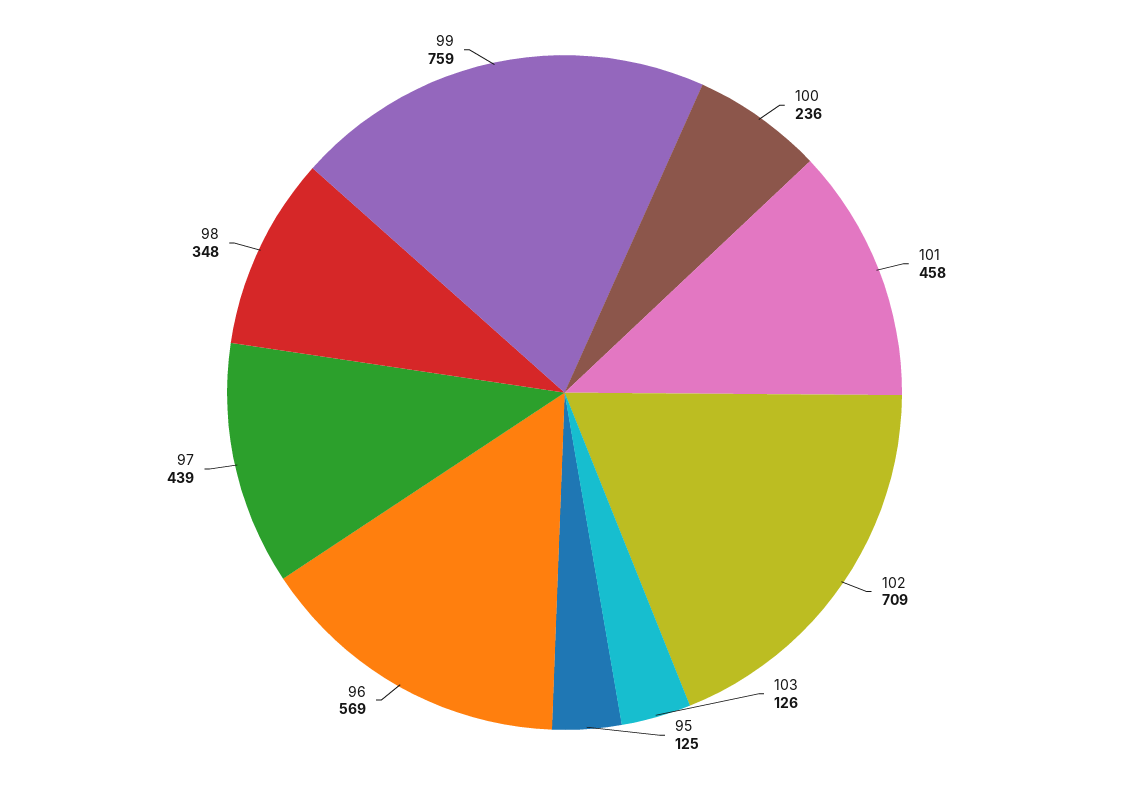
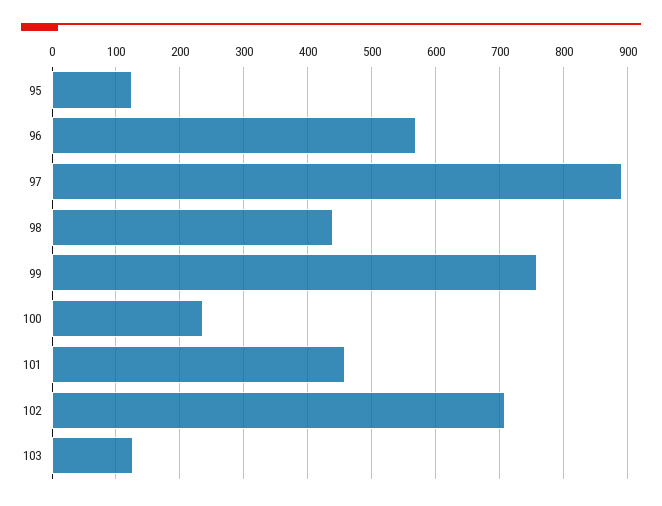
97: 439 -> 890
98: 348 -> 440

